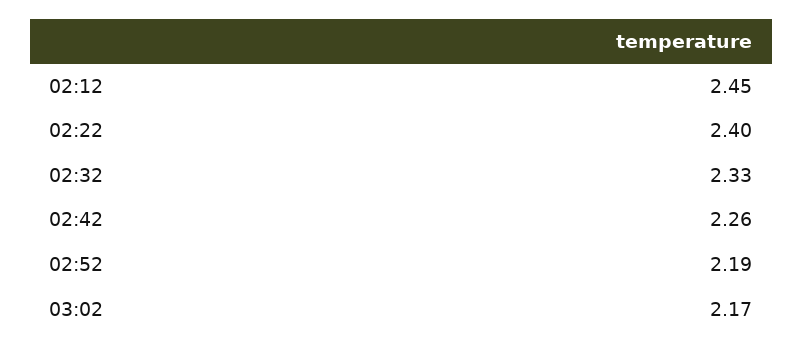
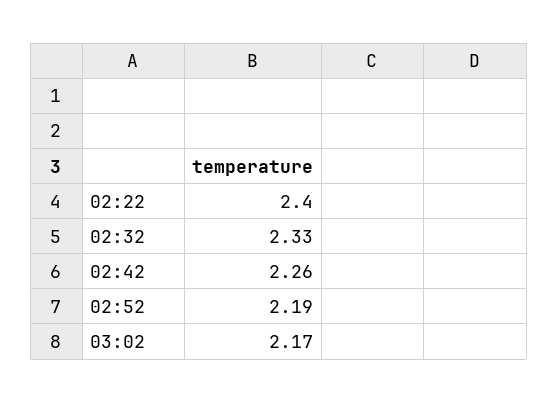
02:12: 2.45 -> none

